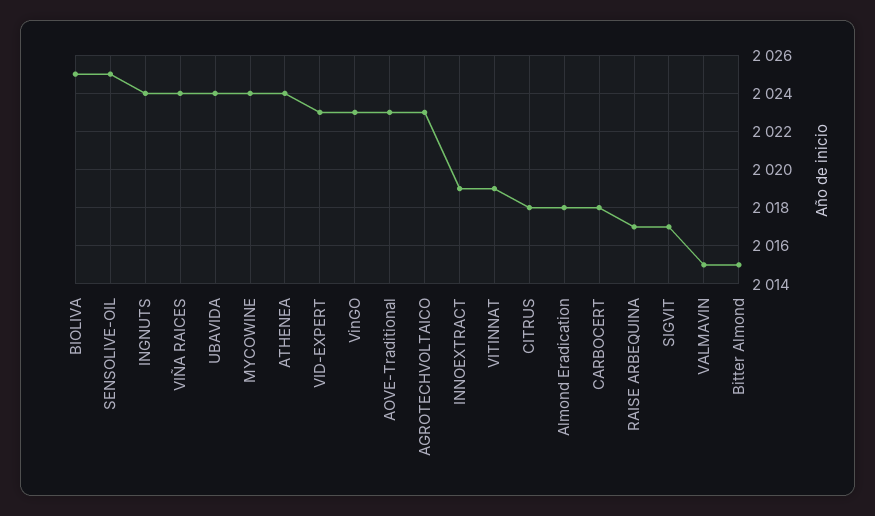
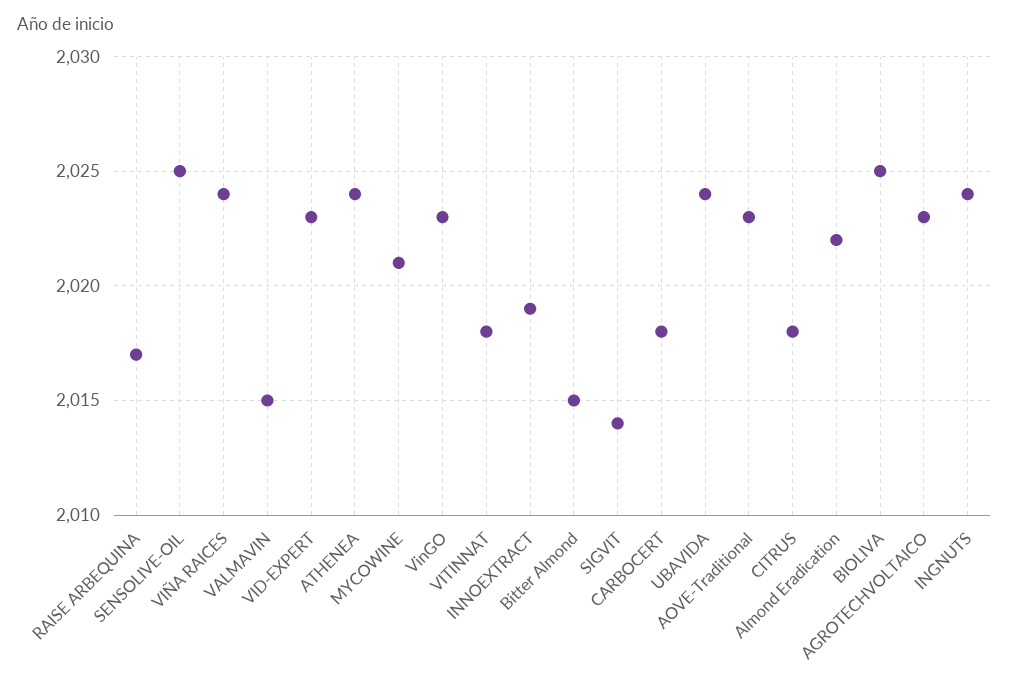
MYCOWINE: 2024 -> 2021
VITINNAT: 2019 -> 2018
Almond Eradication: 2018 -> 2022
SIGVIT: 2017 -> 2014

